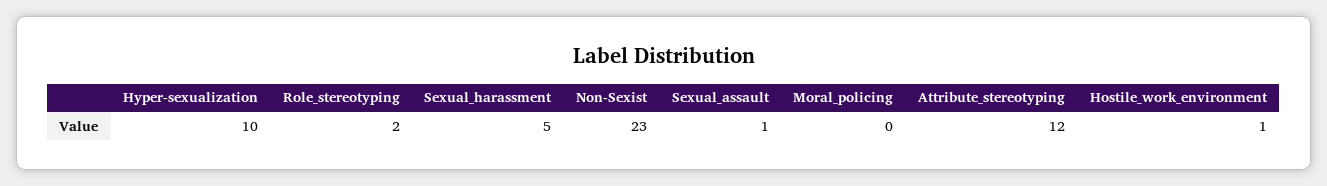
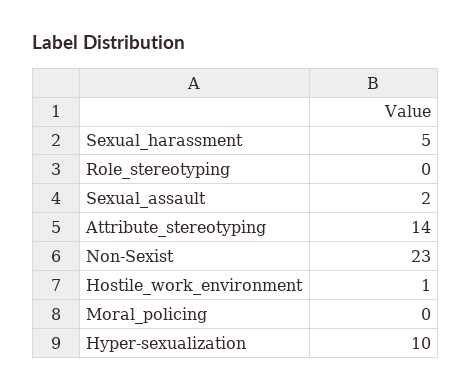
Role_stereotyping: 2 -> 0
Sexual_assault: 1 -> 2
Attribute_stereotyping: 12 -> 14

